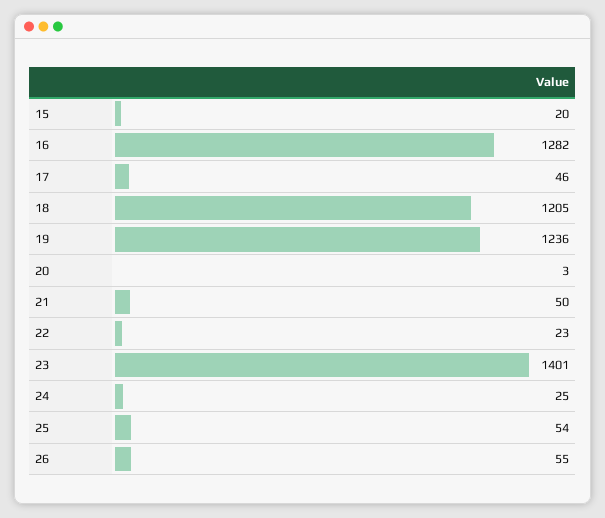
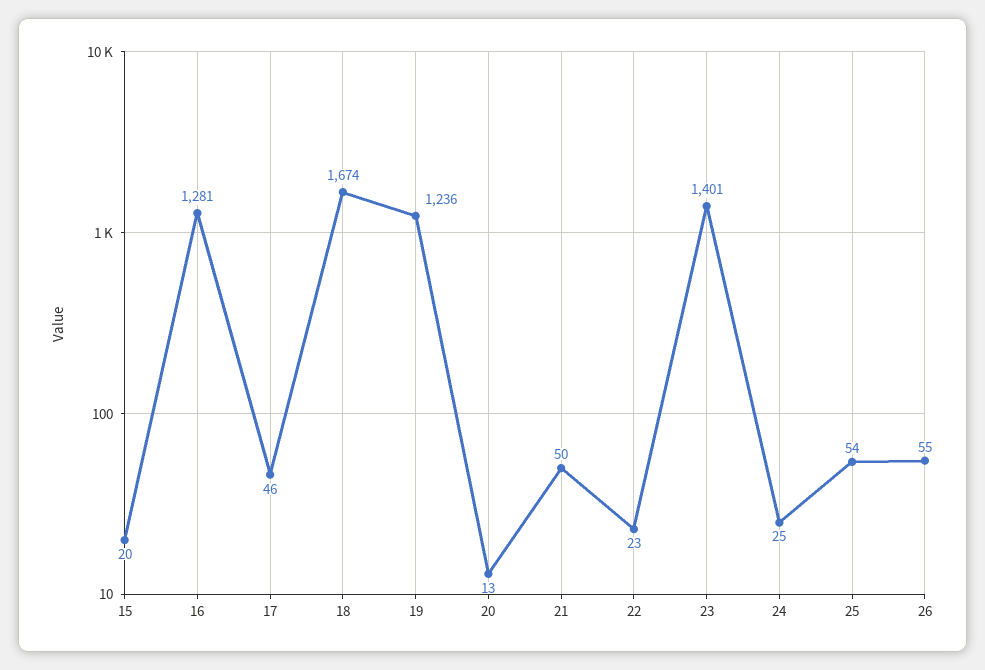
16: 1282 -> 1281
18: 1205 -> 1674
20: 3 -> 13

